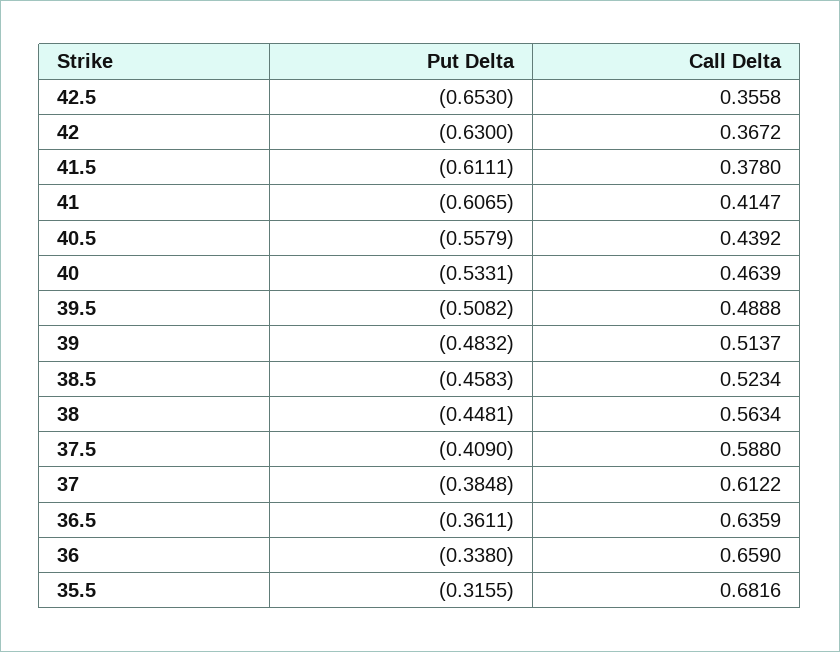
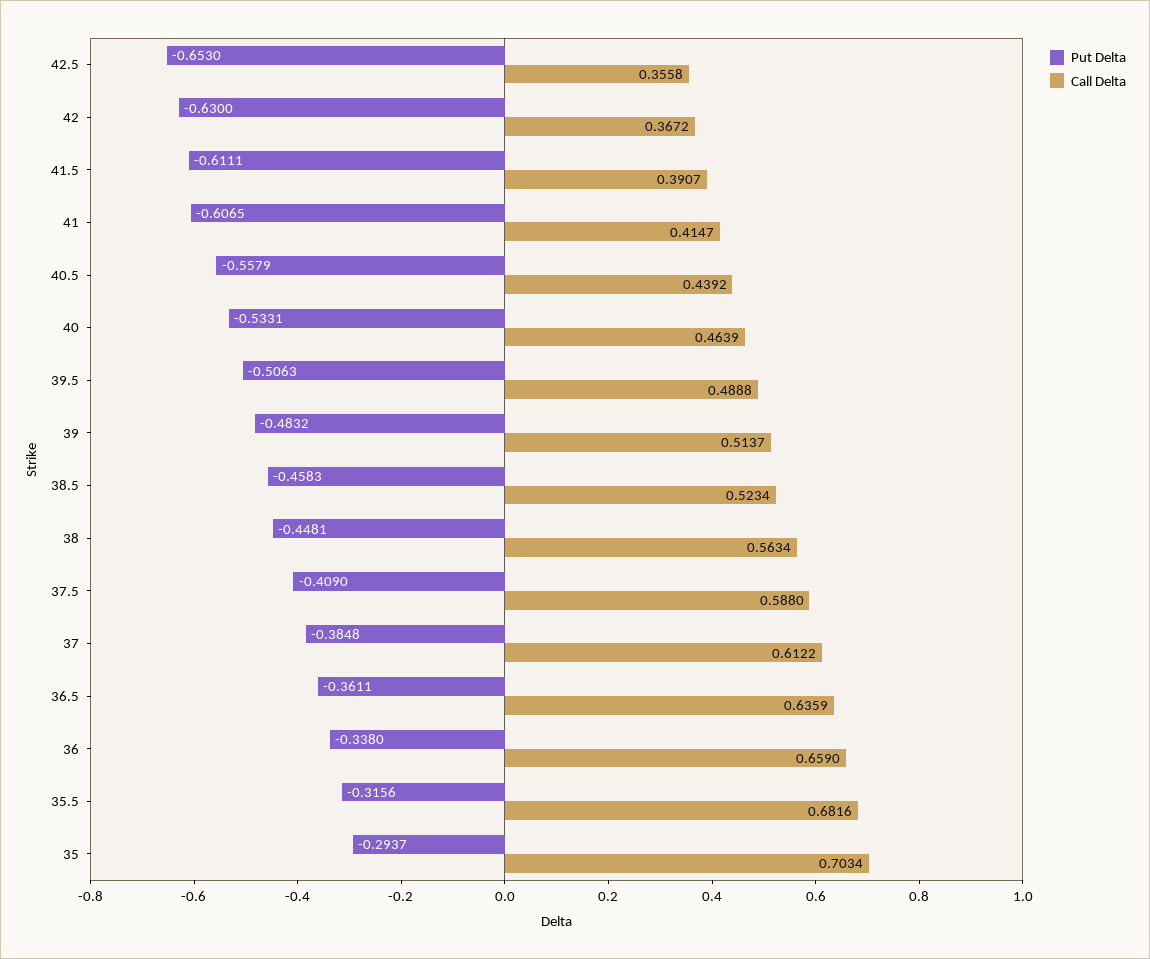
Call Delta, 41.5: 0.378 -> 0.3907
Put Delta, 39.5: -0.5082 -> -0.5063
Put Delta, 35.5: -0.3155 -> -0.3156
Put Delta, 35: none -> -0.2937
Call Delta, 35: none -> 0.7034

